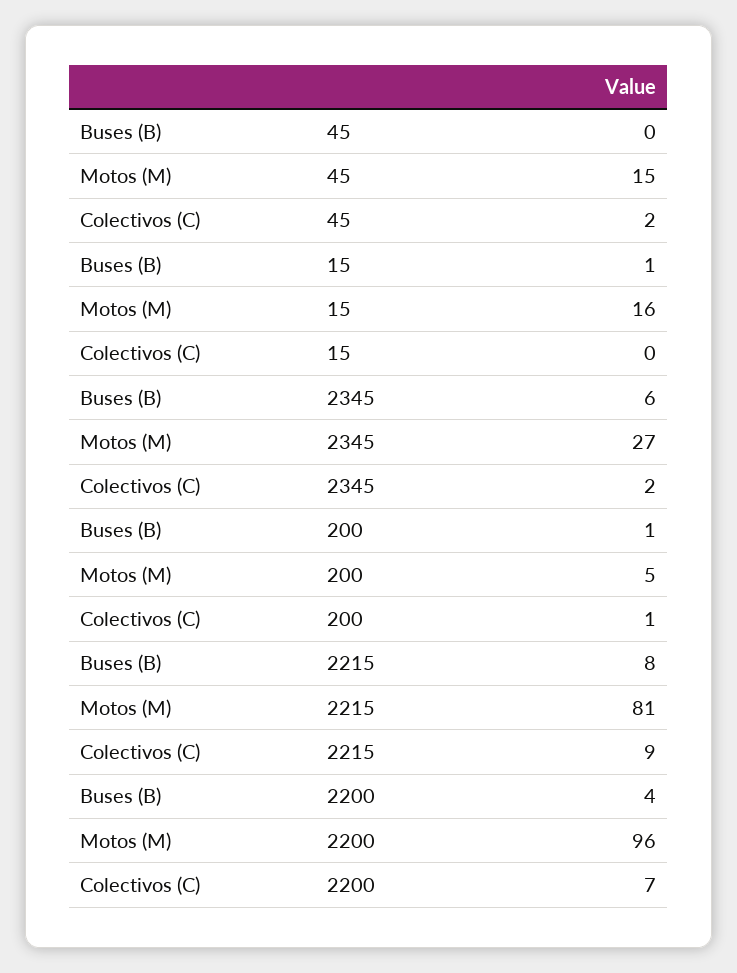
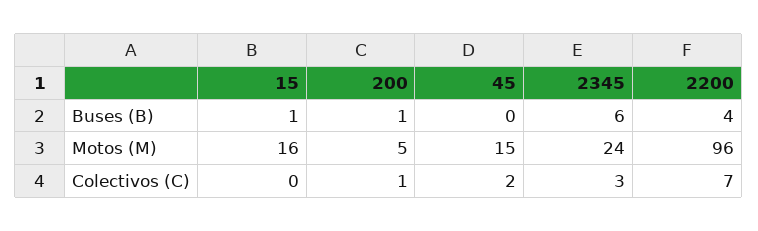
Motos (M), 2345: 27 -> 24
Colectivos (C), 2345: 2 -> 3
Buses (B), 2215: 8 -> none
Motos (M), 2215: 81 -> none
Colectivos (C), 2215: 9 -> none

